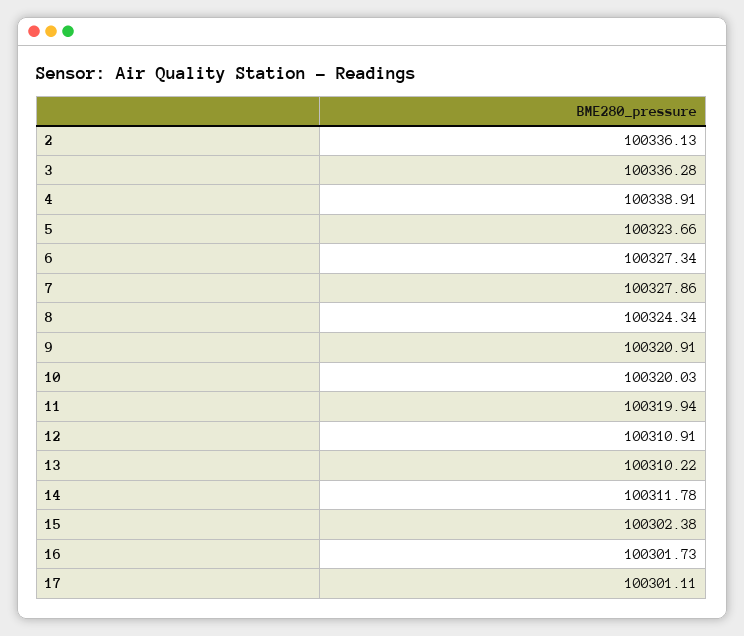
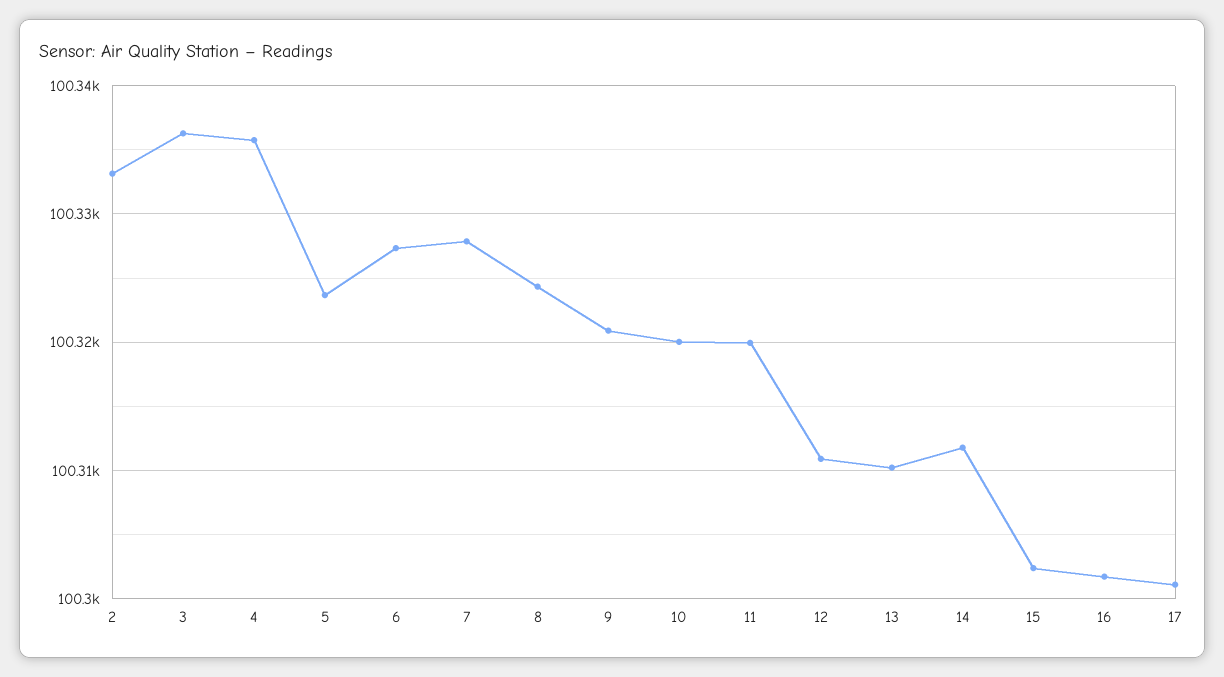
2: 100336.13 -> 100333
4: 100338.91 -> 100336

